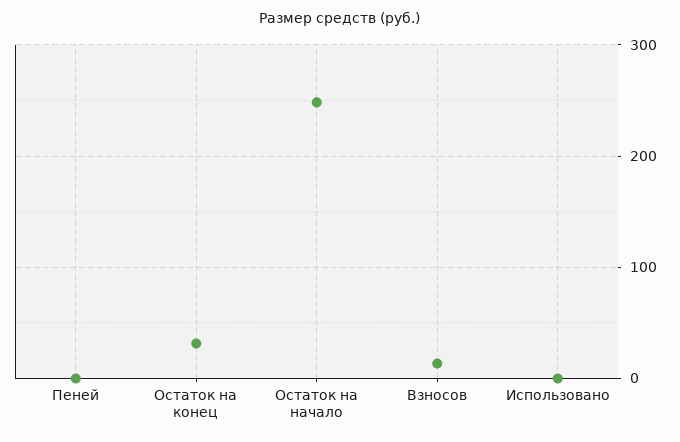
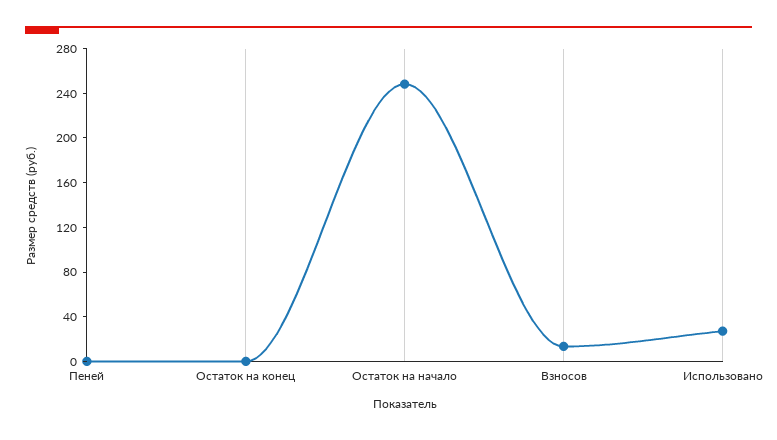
Остаток на конец: 30 -> 0
Использовано: 0 -> 30

